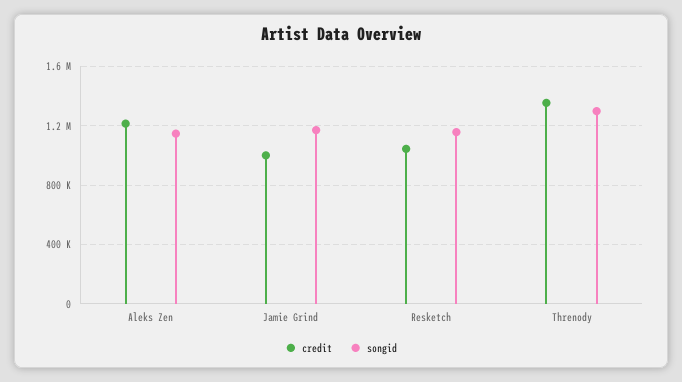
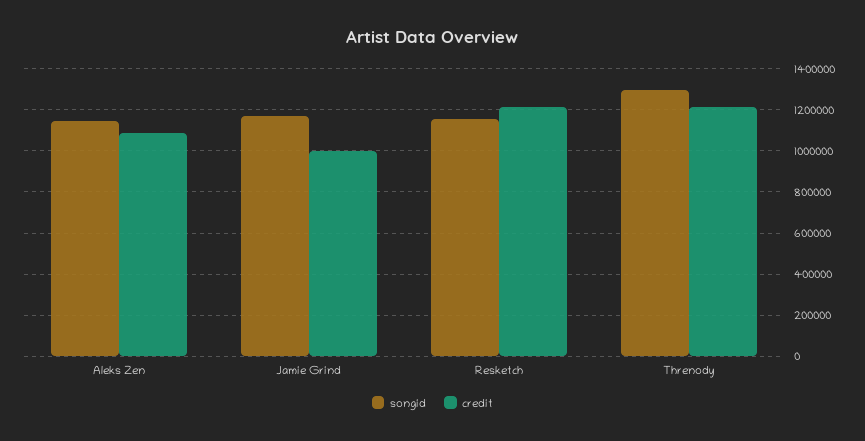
credit, Aleks Zen: 1200000 -> 1100000
credit, Resketch: 1050000 -> 1200000
credit, Threnody: 1350000 -> 1200000

